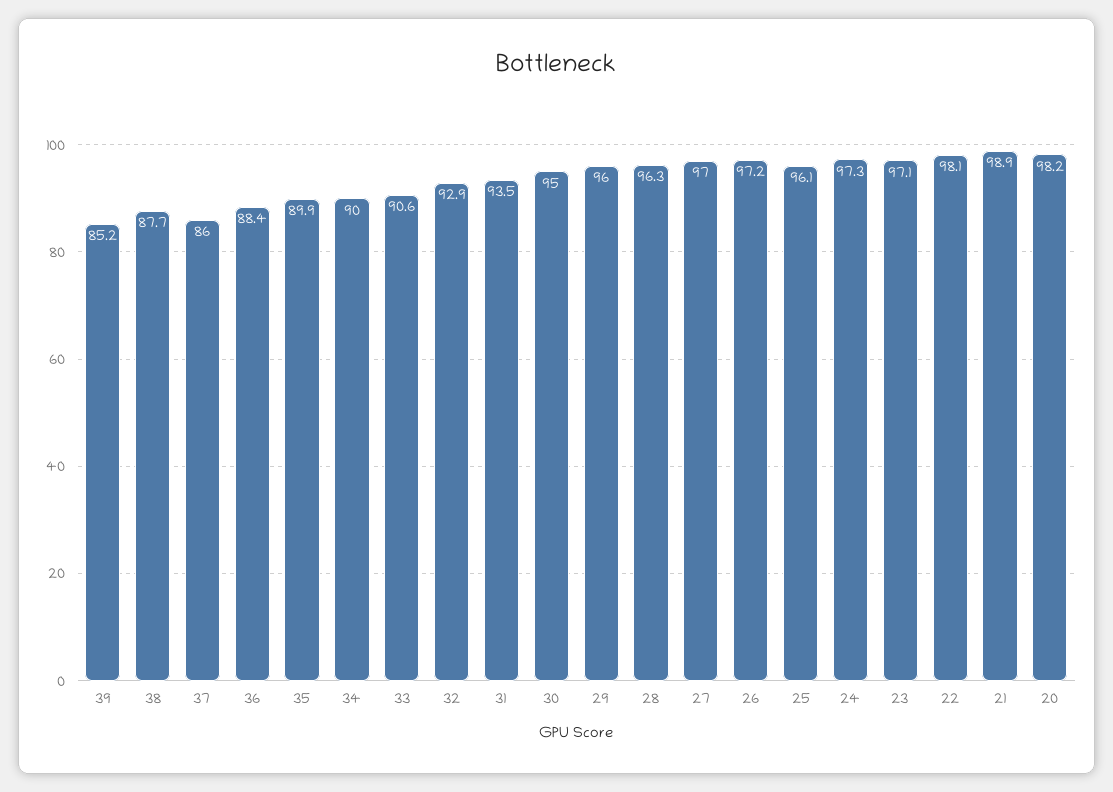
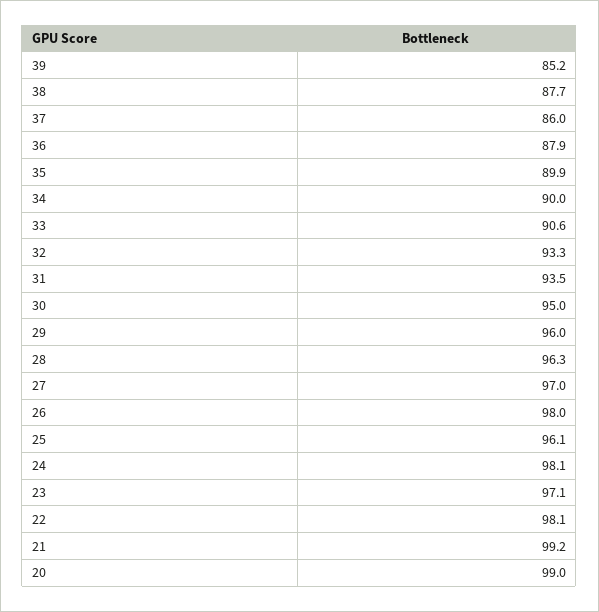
36: 88.4 -> 87.9
32: 92.9 -> 93.3
26: 97.2 -> 98
24: 97.3 -> 98.1
21: 98.9 -> 99.2
20: 98.2 -> 99

